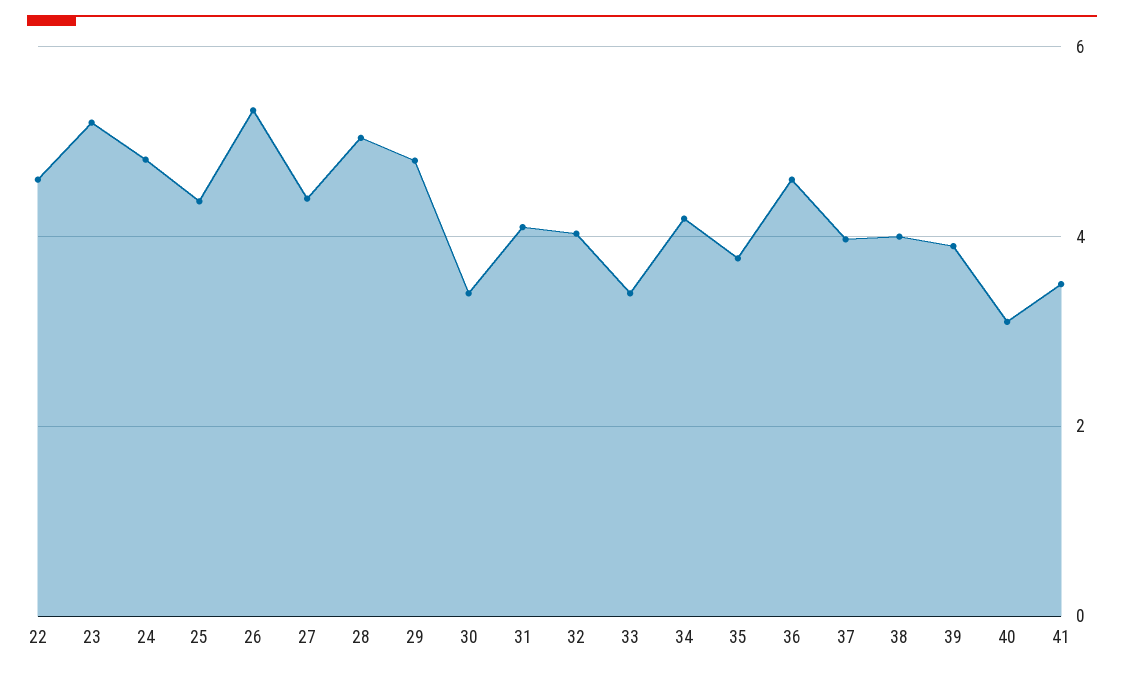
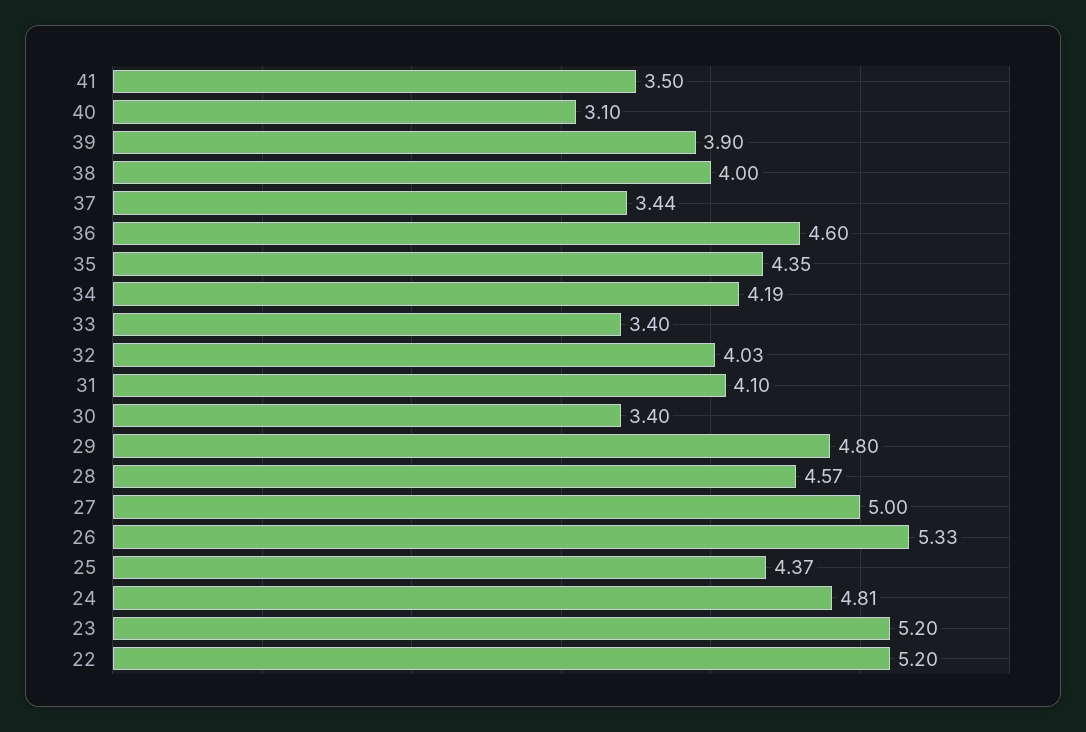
22: 4.6 -> 5.2
27: 4.4 -> 5
28: 5 -> 4.57
35: 3.8 -> 4.35
37: 4 -> 3.44

